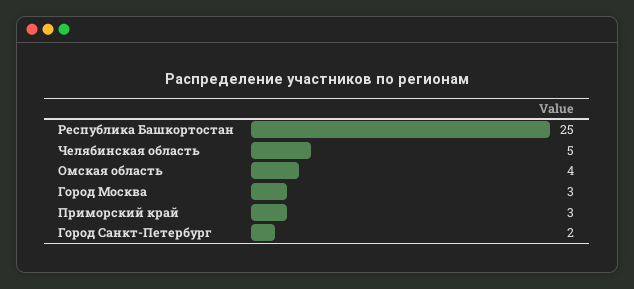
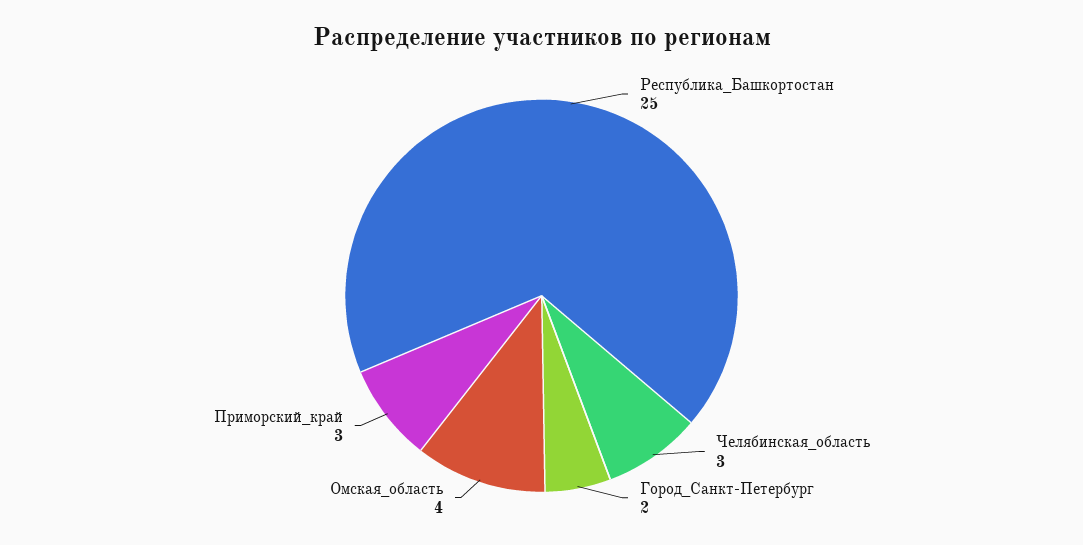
Челябинская область: 5 -> 3
Город Москва: 3 -> none

